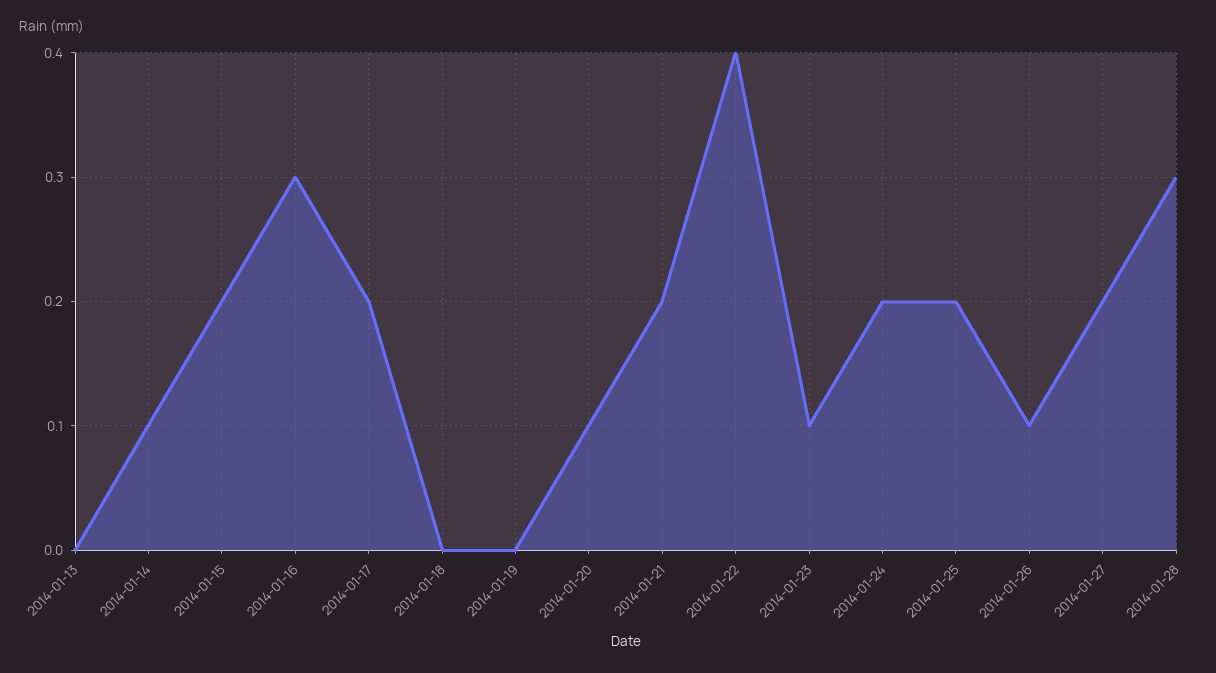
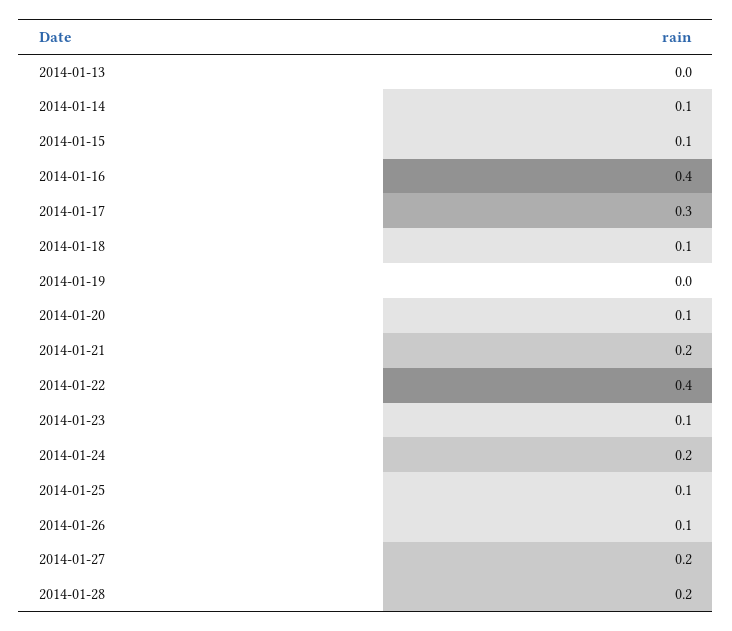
2014-01-15: 0.2 -> 0.1
2014-01-16: 0.3 -> 0.4
2014-01-17: 0.2 -> 0.3
2014-01-18: 0 -> 0.1
2014-01-25: 0.2 -> 0.1
2014-01-28: 0.3 -> 0.2

